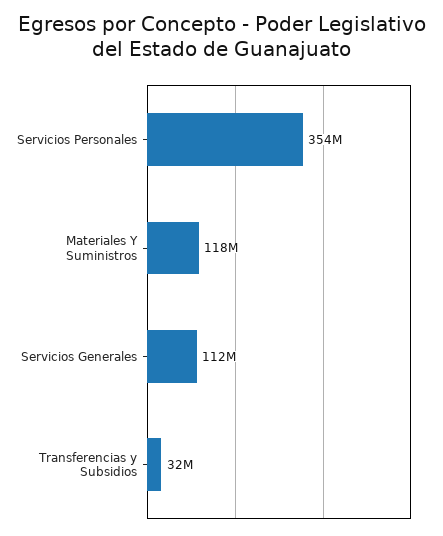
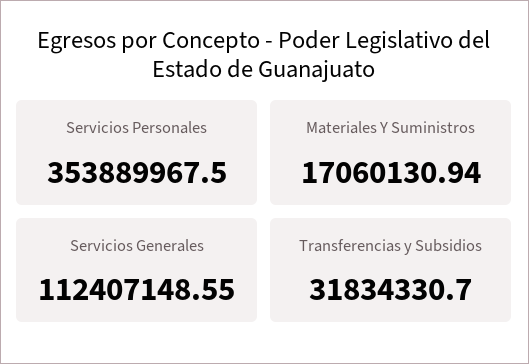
Materiales Y Suministros: 118000000 -> 17060130.94

